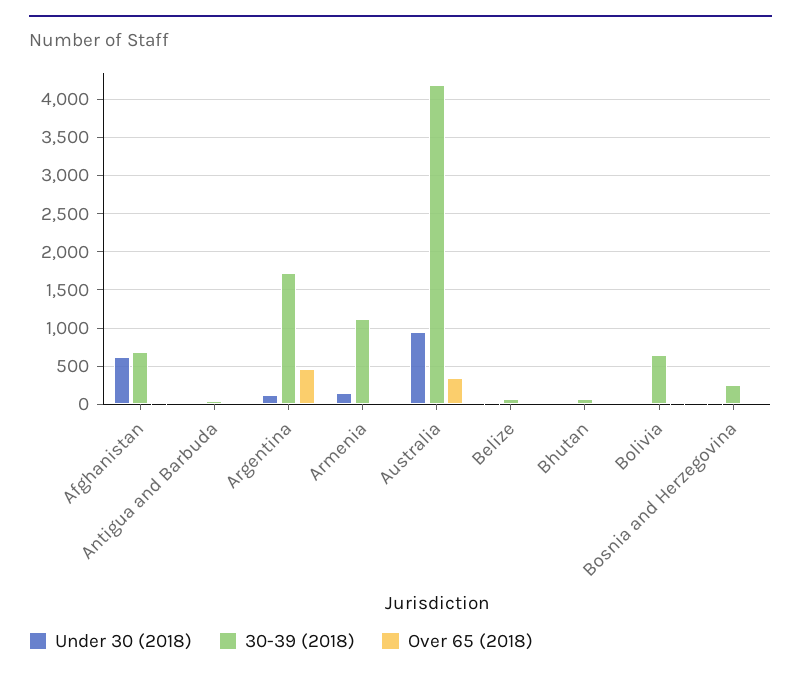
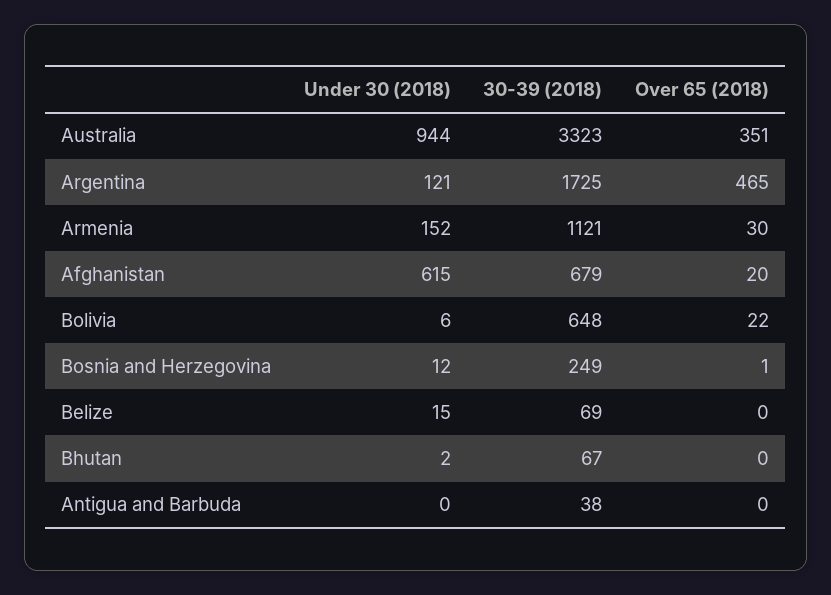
30-39 (2018), Australia: 4200 -> 3323

